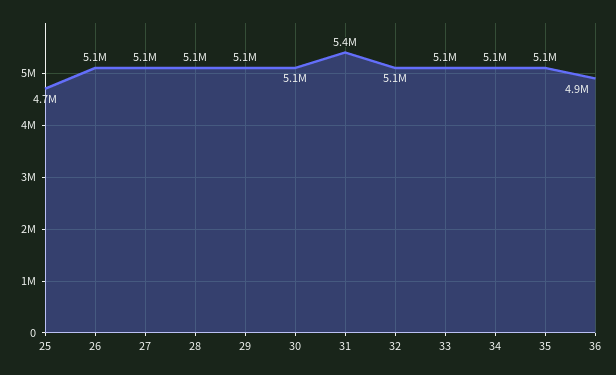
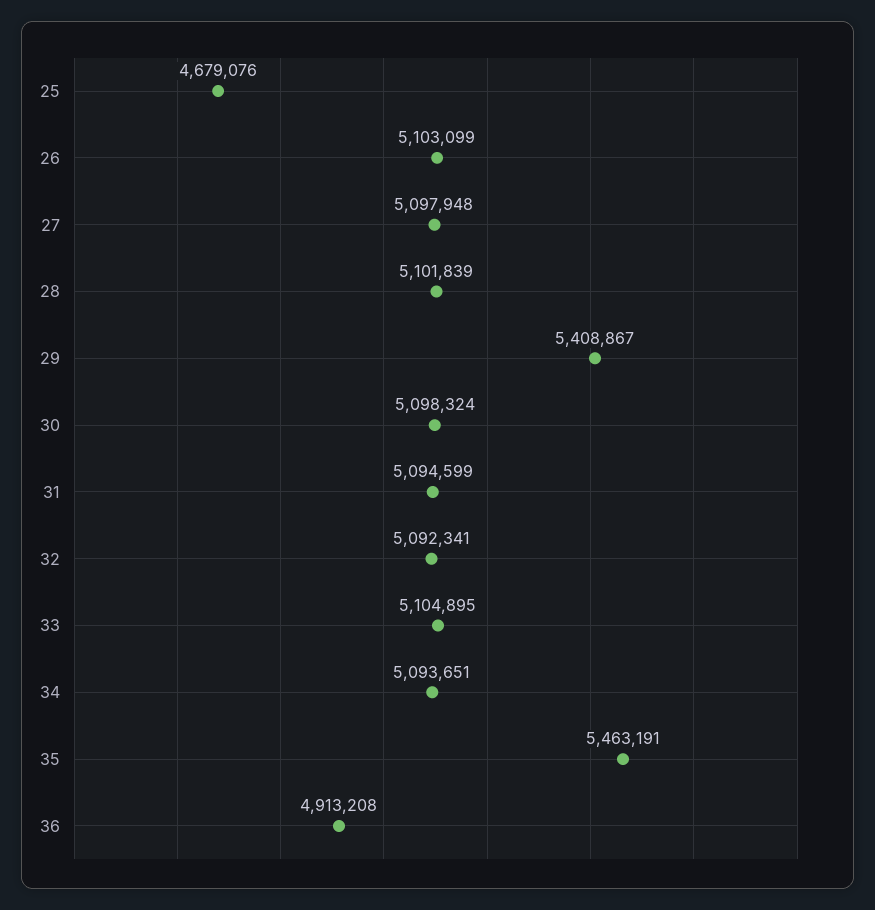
29: 5100000 -> 5408867
31: 5400000 -> 5094599
35: 5100000 -> 5463191

